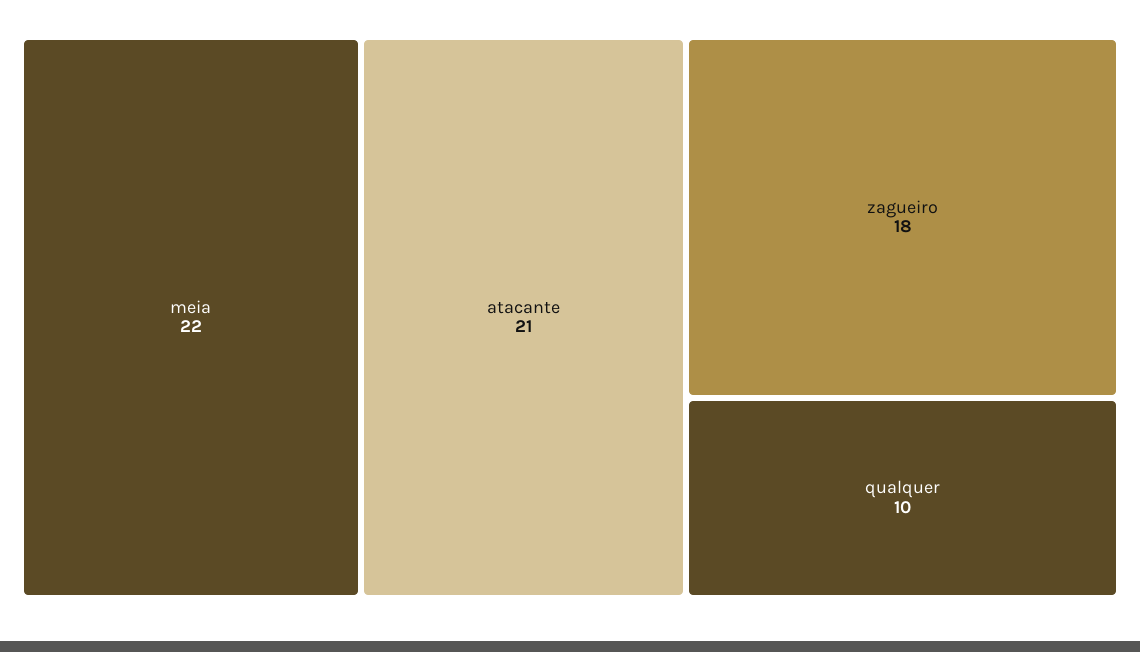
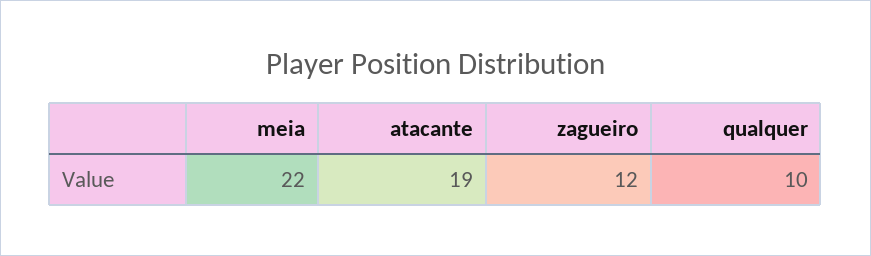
atacante: 21 -> 19
zagueiro: 18 -> 12

